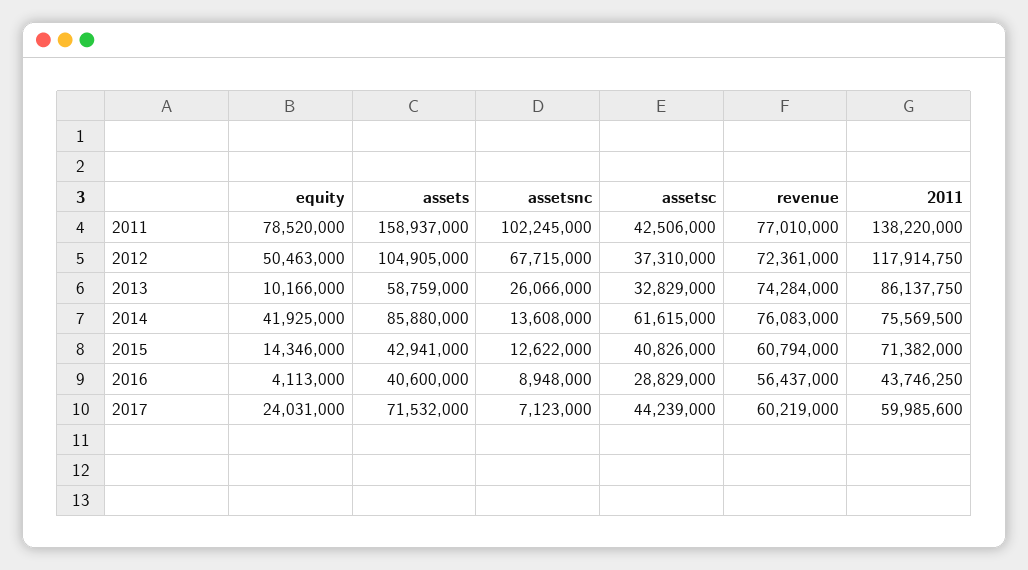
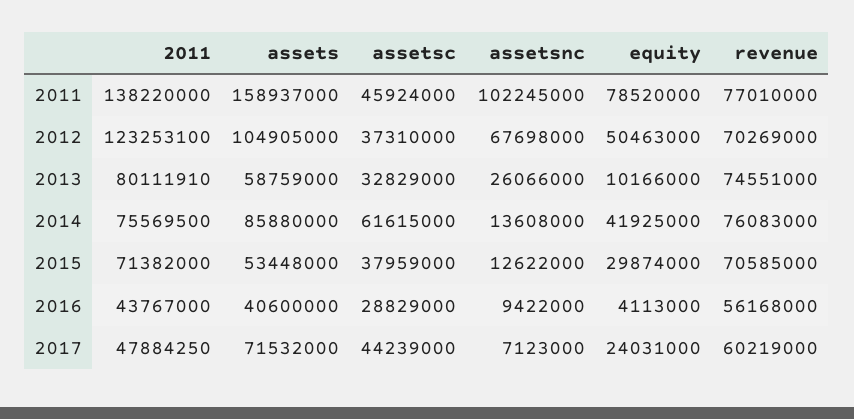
assetsc, 2011: 42506000 -> 45924000
assetsnc, 2012: 67715000 -> 67698000
revenue, 2012: 72361000 -> 70269000
2011, 2012: 117914750 -> 123253100
revenue, 2013: 74284000 -> 74551000
2011, 2013: 86137750 -> 80111910
equity, 2015: 14346000 -> 29874000
assets, 2015: 42941000 -> 53448000
assetsc, 2015: 40826000 -> 37959000
revenue, 2015: 60794000 -> 70585000
assetsnc, 2016: 8948000 -> 9422000
revenue, 2016: 56437000 -> 56168000
2011, 2016: 43746250 -> 43767000
2011, 2017: 59985600 -> 47884250

